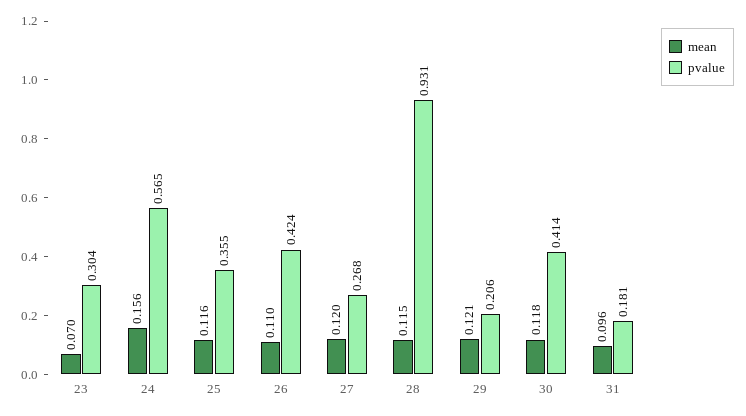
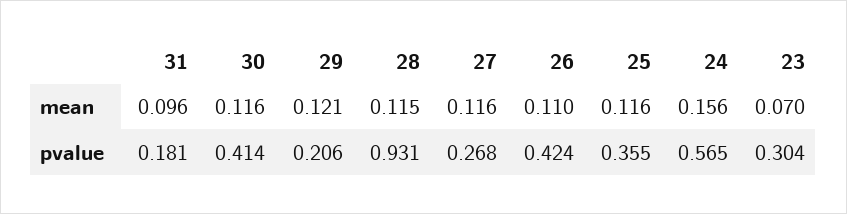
mean, 27: 0.12 -> 0.116
mean, 30: 0.118 -> 0.116

